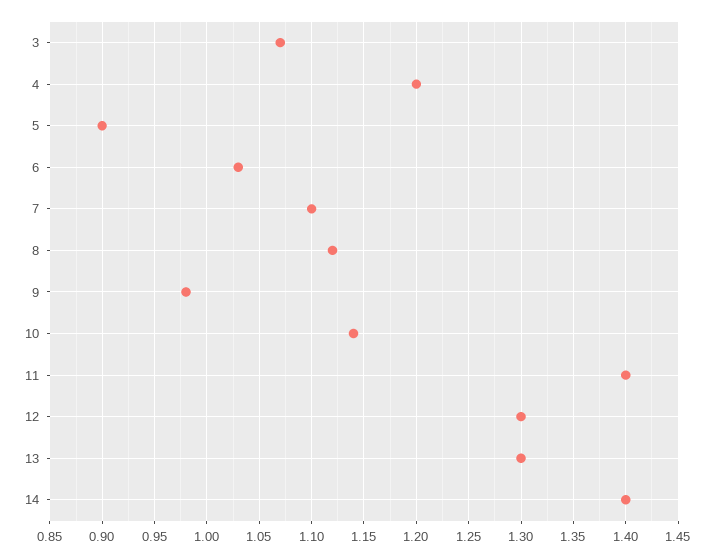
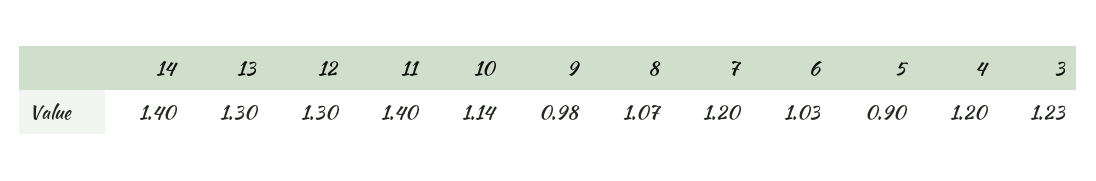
3: 1.07 -> 1.23
7: 1.1 -> 1.2
8: 1.12 -> 1.07

